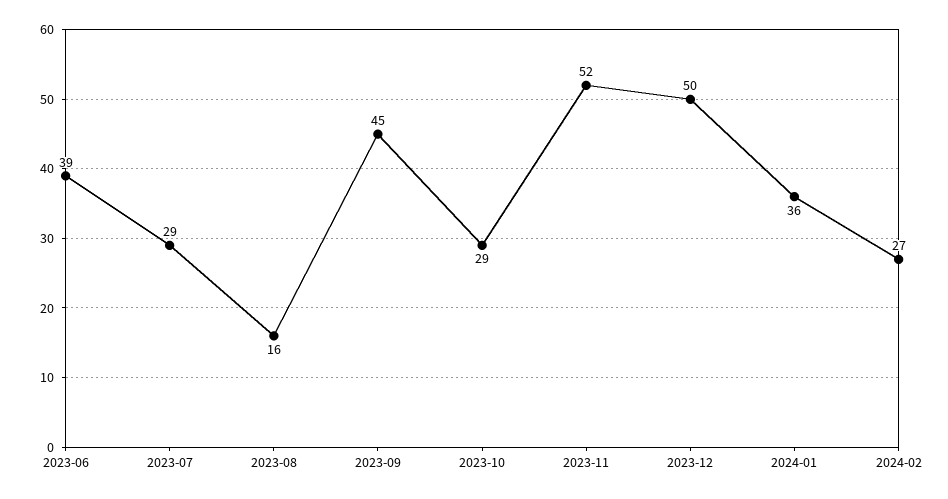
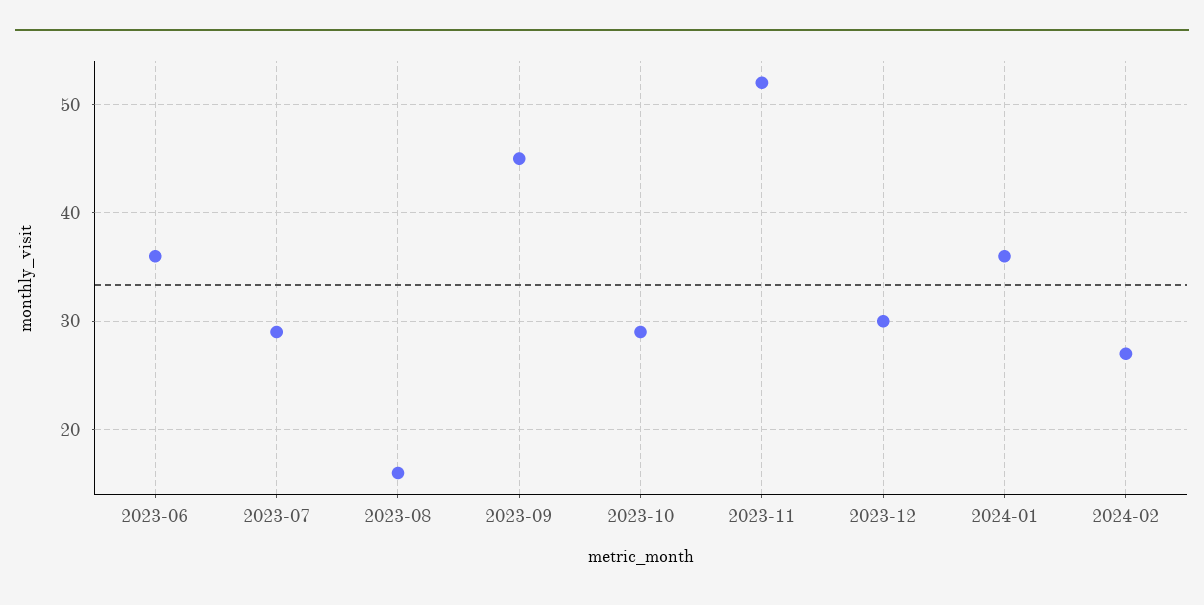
2023-06: 39 -> 36
2023-12: 50 -> 30

